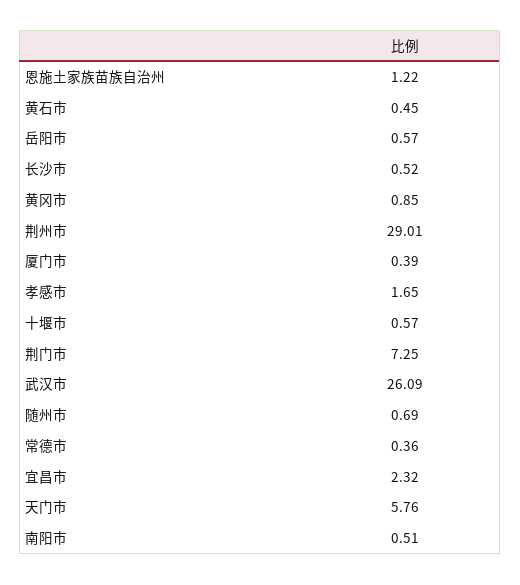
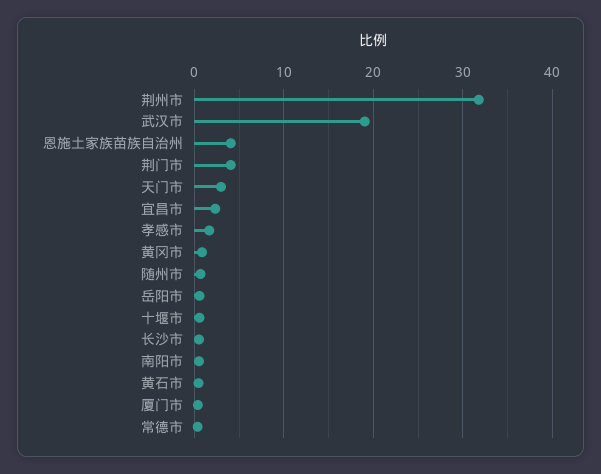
恩施土家族苗族自治州: 1.22 -> 4
荆州市: 29.01 -> 32
荆门市: 7.25 -> 4
武汉市: 26.09 -> 19
天门市: 5.76 -> 3

